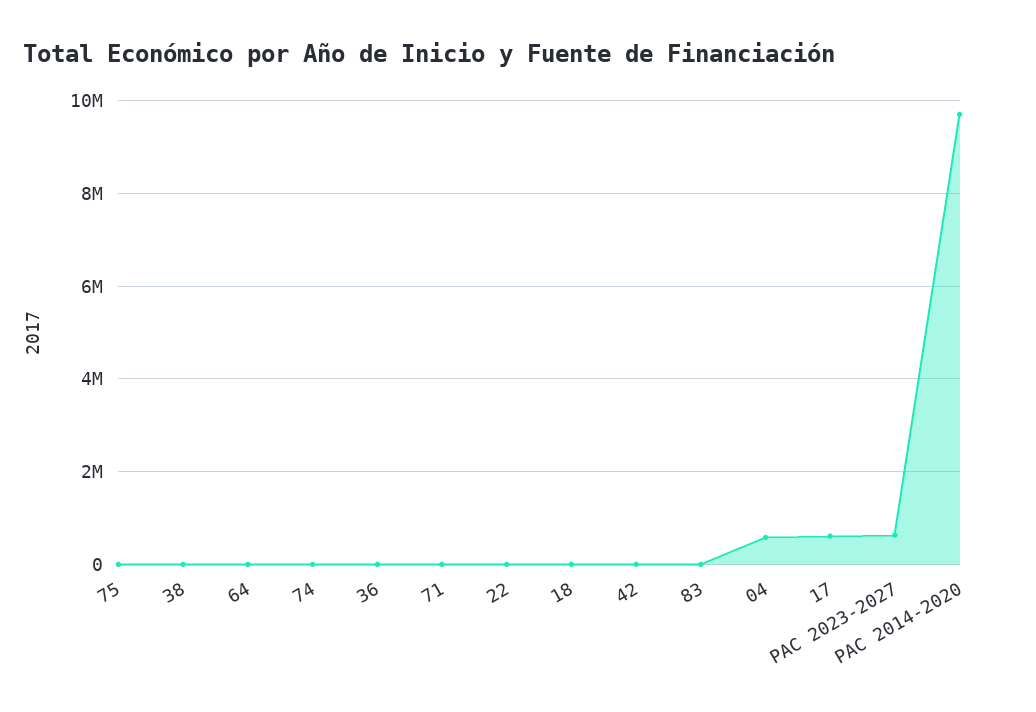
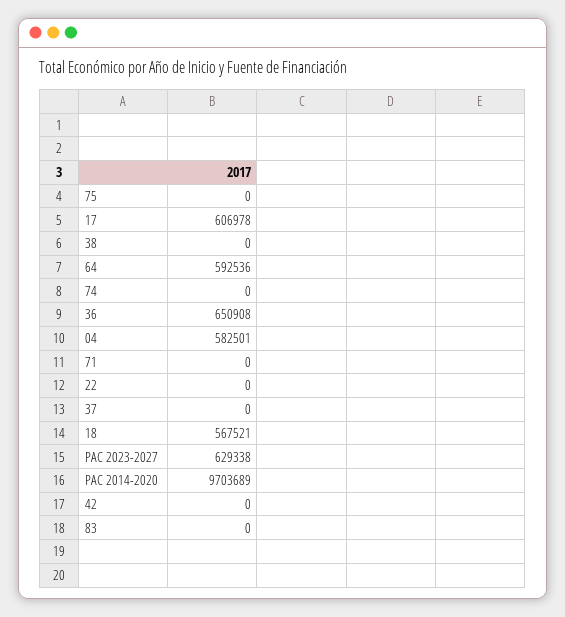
64: 0 -> 592536
36: 0 -> 650908
18: 0 -> 567521
37: none -> 0

